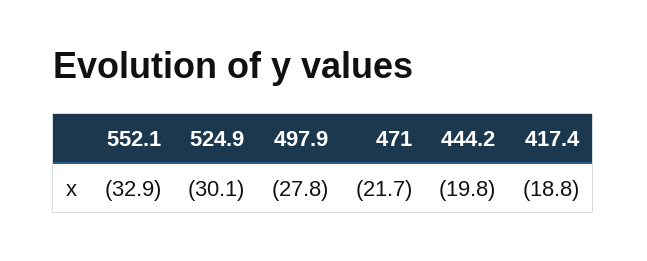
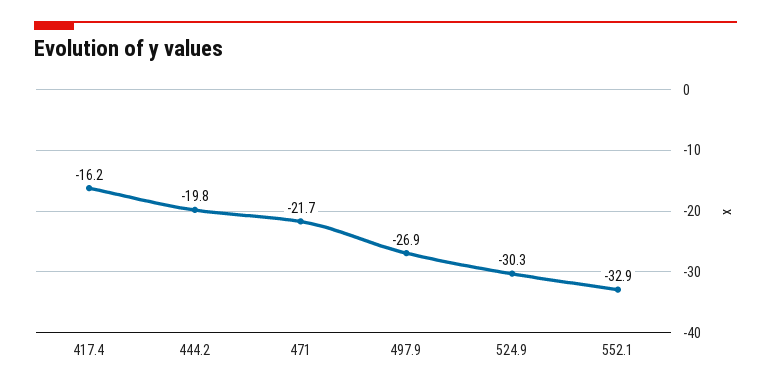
524.9: -30.1 -> -30.3
497.9: -27.8 -> -26.9
417.4: -18.8 -> -16.2

